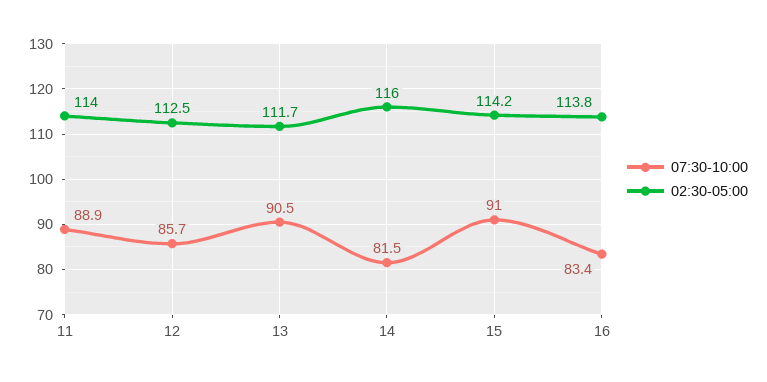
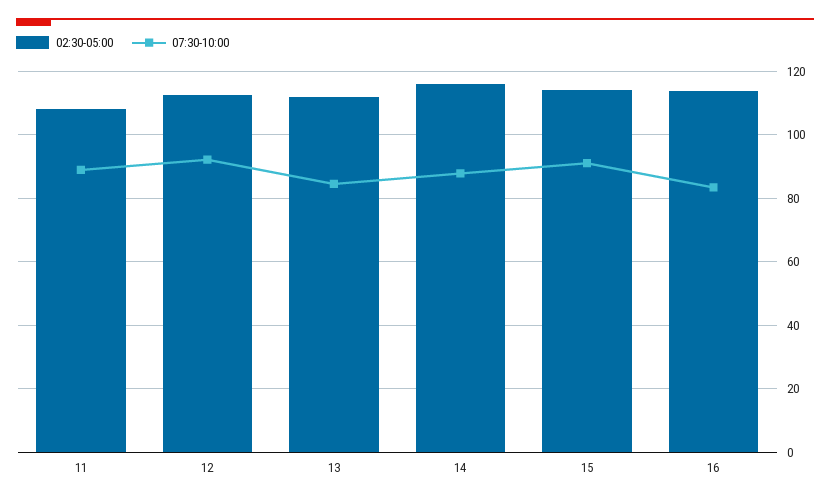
02:30-05:00, 11: 114 -> 108
07:30-10:00, 12: 85.7 -> 92
07:30-10:00, 13: 90.5 -> 84
07:30-10:00, 14: 81.5 -> 88

